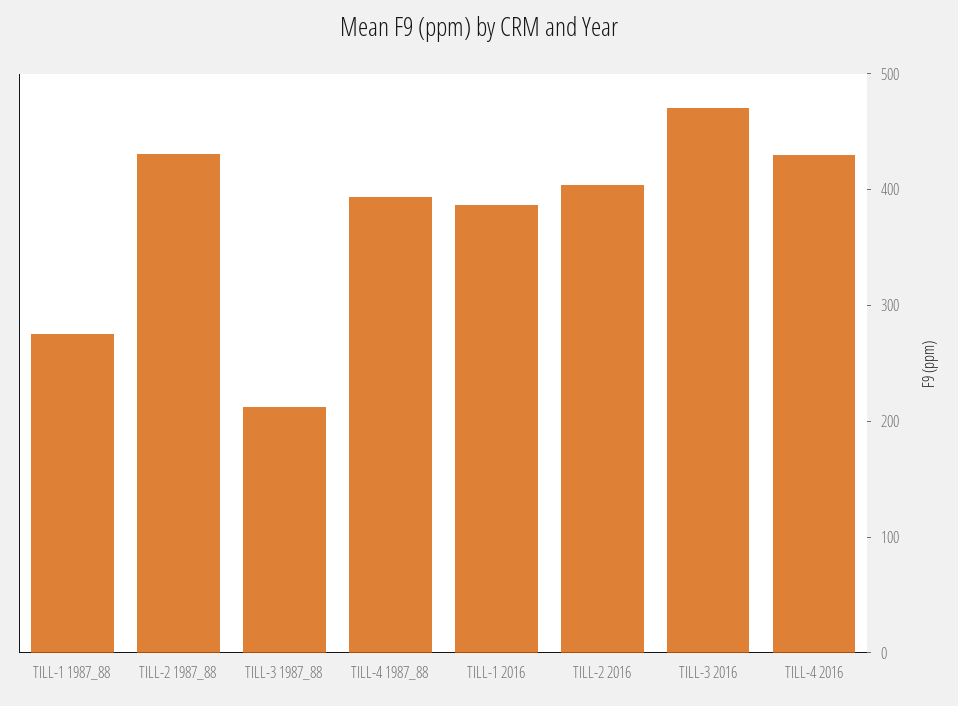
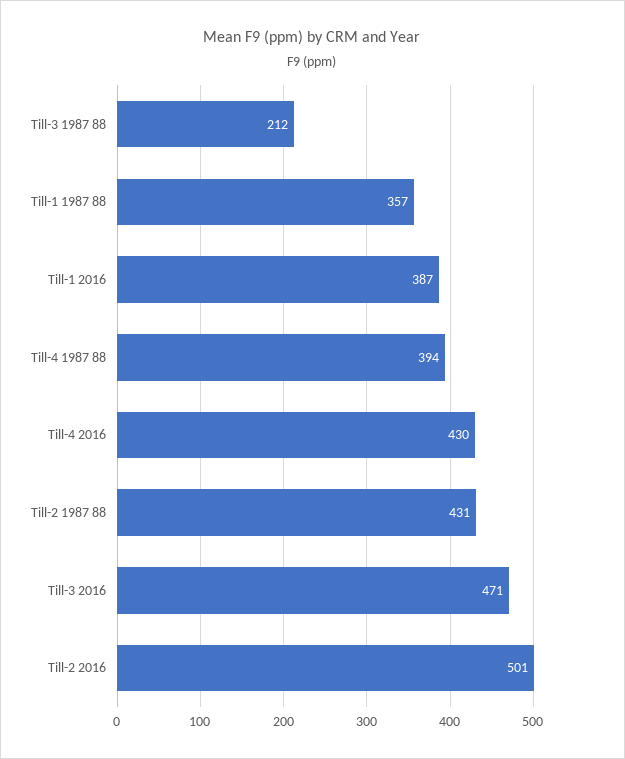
TILL-1 1987_88: 280 -> 357
TILL-2 2016: 400 -> 501

